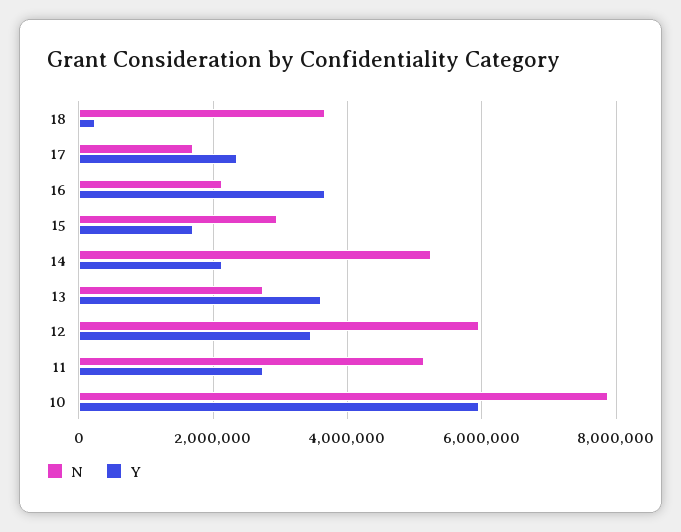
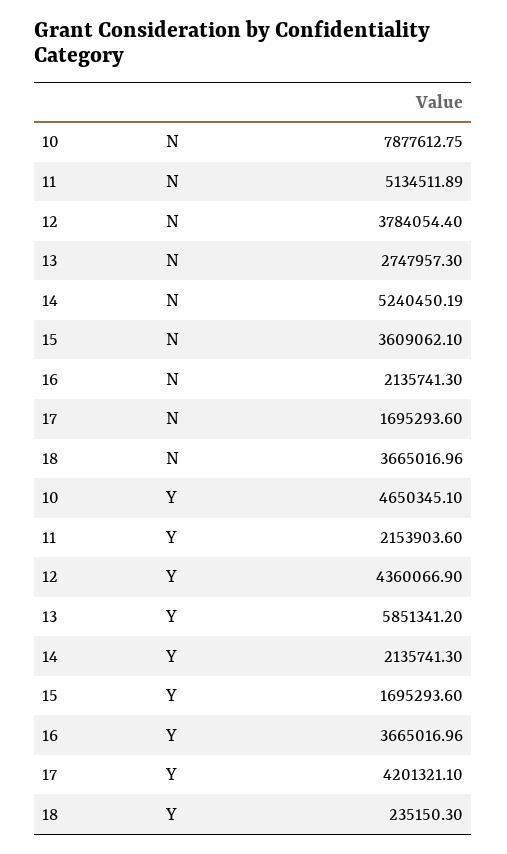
Y, 17: 2400000 -> 4201321.1
N, 15: 3000000 -> 3609062.1
Y, 13: 3600000 -> 5851341.2
N, 12: 6000000 -> 3784054.4
Y, 12: 3400000 -> 4360066.9
Y, 11: 2800000 -> 2153903.6
Y, 10: 6000000 -> 4650345.1

